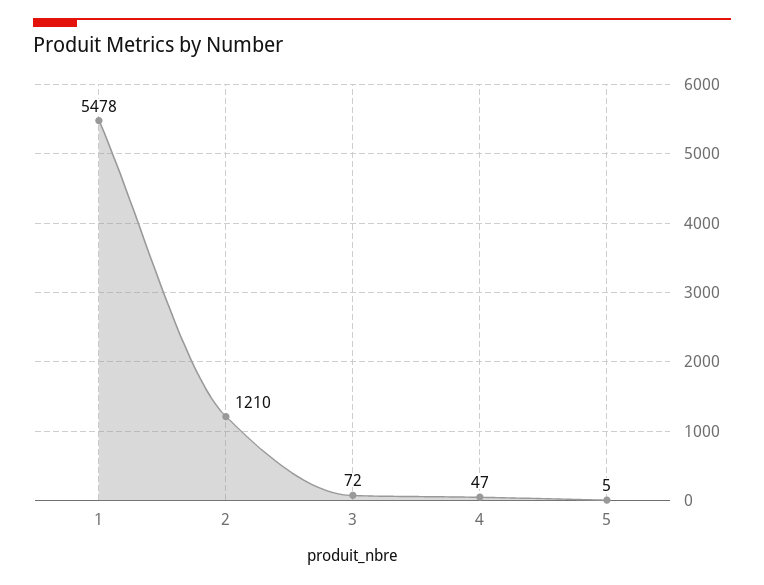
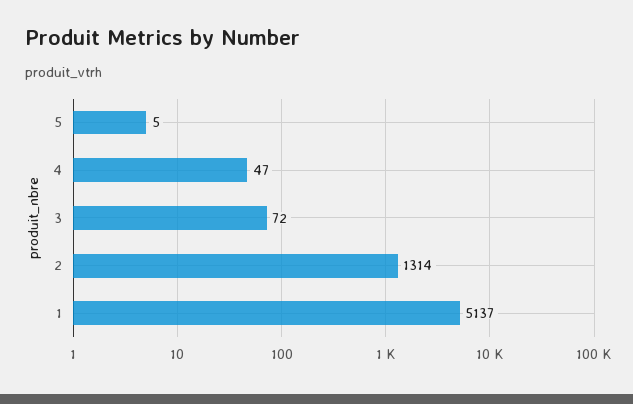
1: 5478 -> 5137
2: 1210 -> 1314

